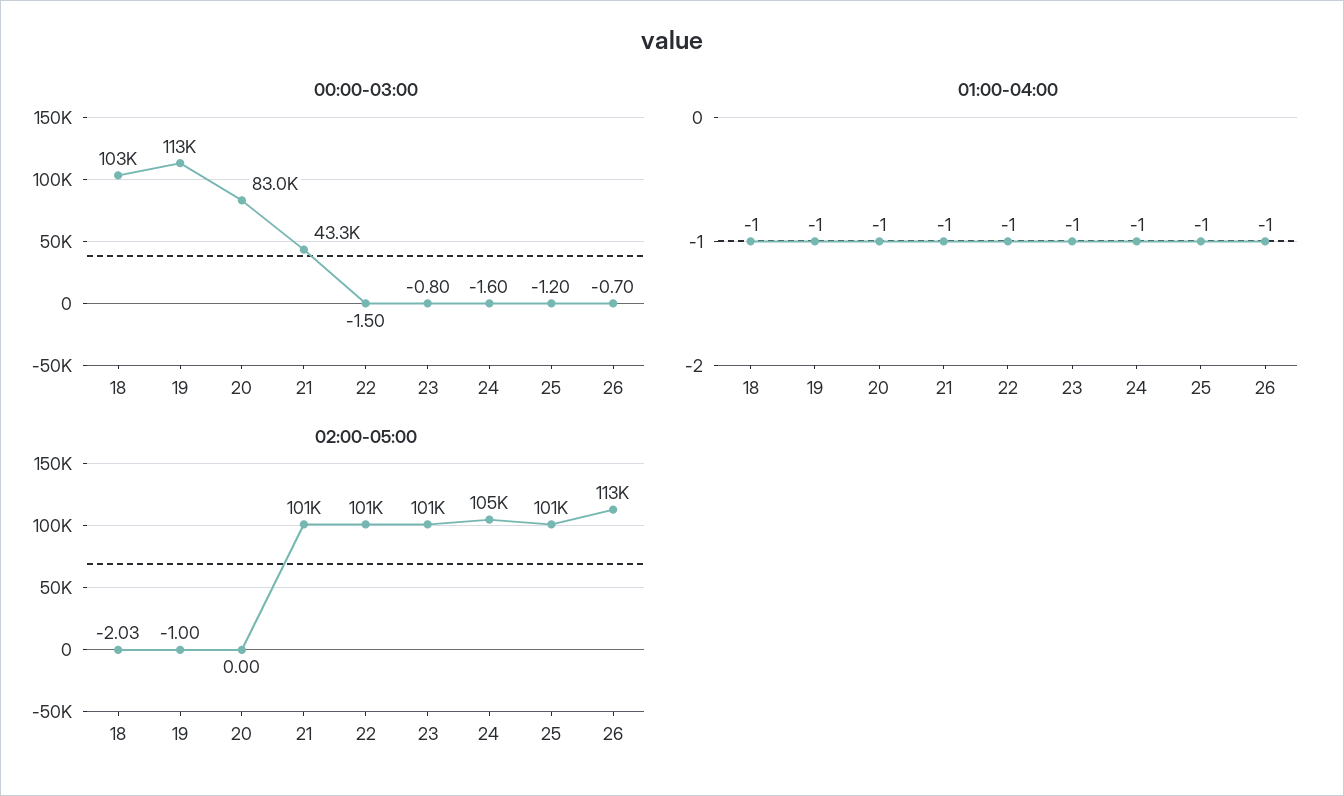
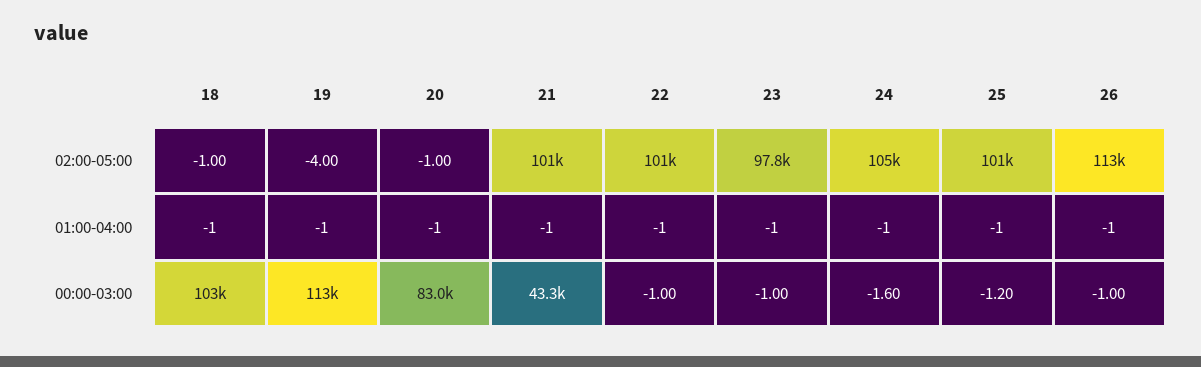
00:00-03:00, 22: -1.5 -> -1
00:00-03:00, 23: -0.8 -> -1
00:00-03:00, 26: -0.7 -> -1
02:00-05:00, 18: -2.03 -> -1
02:00-05:00, 19: -1 -> -4
02:00-05:00, 20: 0 -> -1
02:00-05:00, 23: 101000 -> 97800

